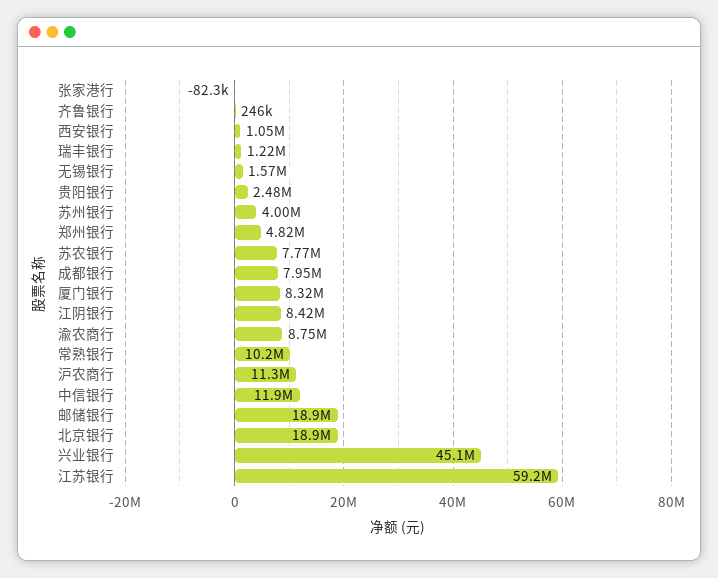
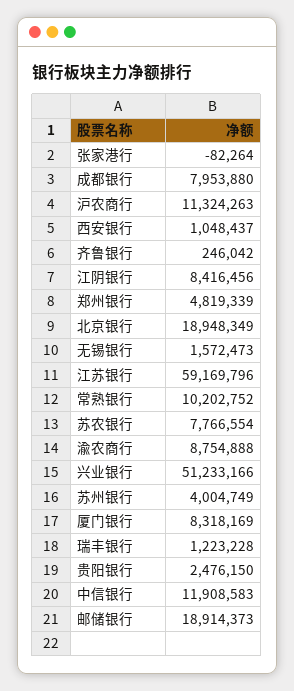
兴业银行: 45100000 -> 51233166

